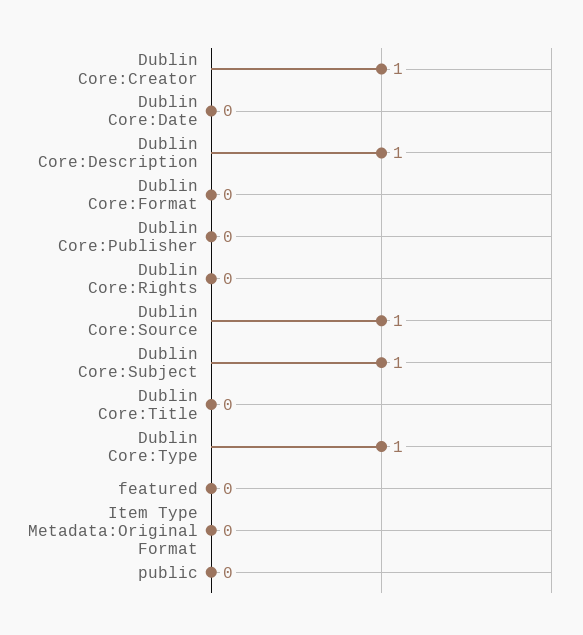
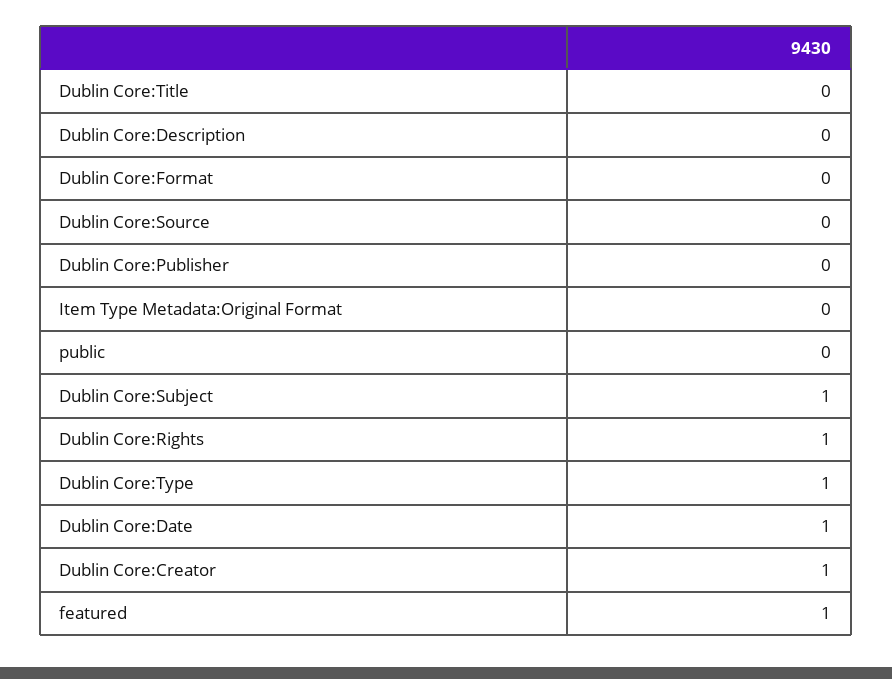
Dublin Core:Date: 0 -> 1
Dublin Core:Description: 1 -> 0
Dublin Core:Rights: 0 -> 1
Dublin Core:Source: 1 -> 0
featured: 0 -> 1

